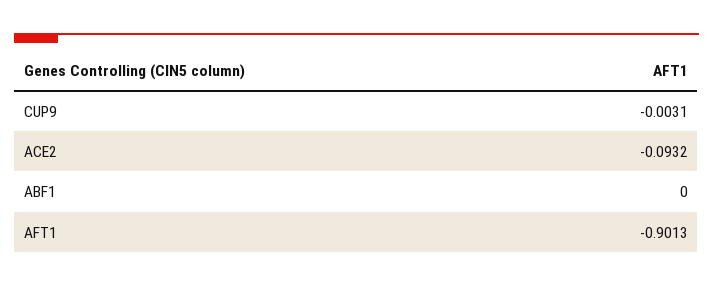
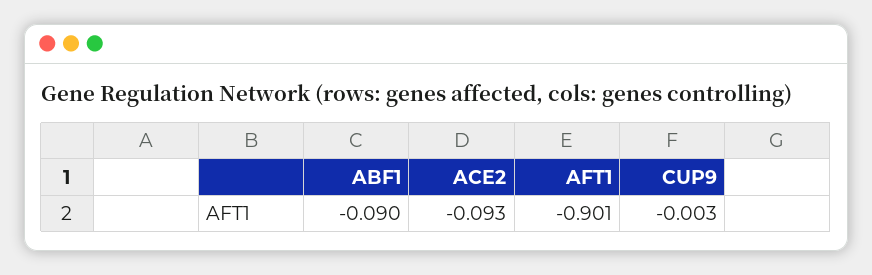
ABF1: 0 -> -0.09

